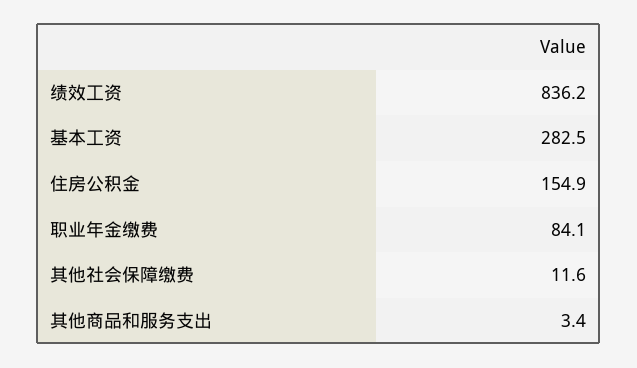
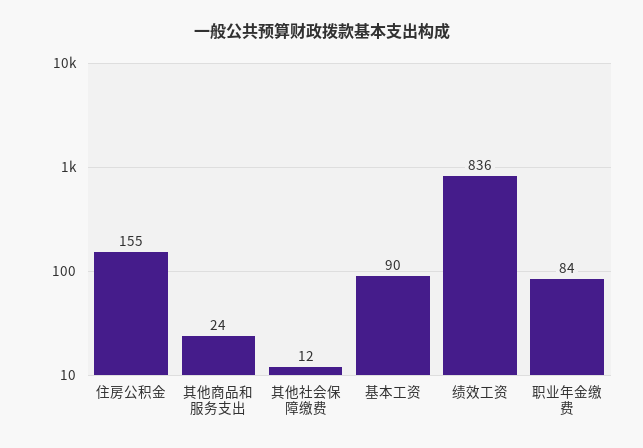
基本工资: 282.5 -> 90
其他商品和服务支出: 3.4 -> 24

